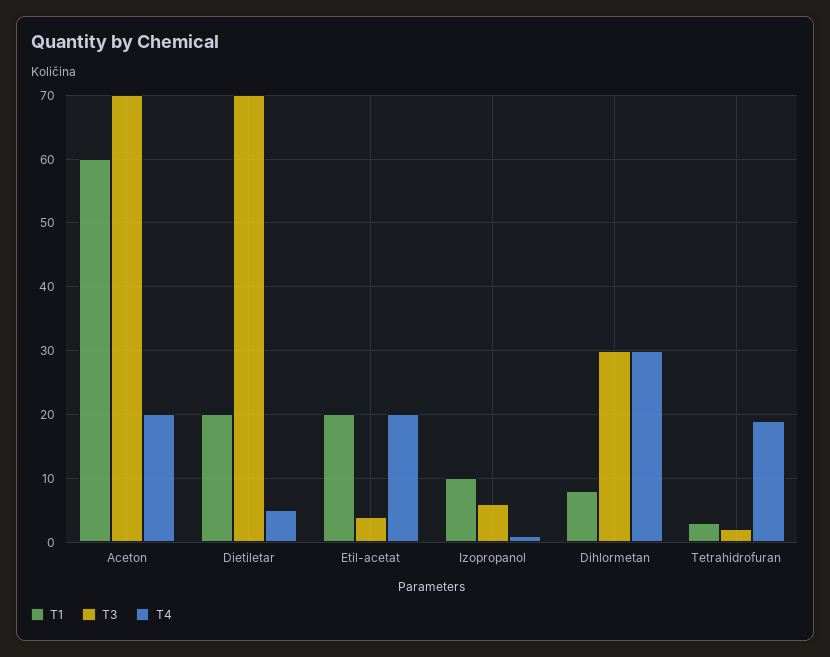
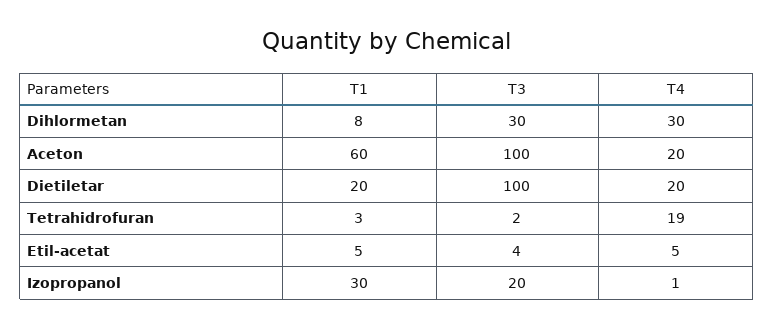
T3, Aceton: 70 -> 100
T3, Dietiletar: 70 -> 100
T4, Dietiletar: 5 -> 20
T1, Etil-acetat: 20 -> 5
T4, Etil-acetat: 20 -> 5
T1, Izopropanol: 10 -> 30
T3, Izopropanol: 6 -> 20

